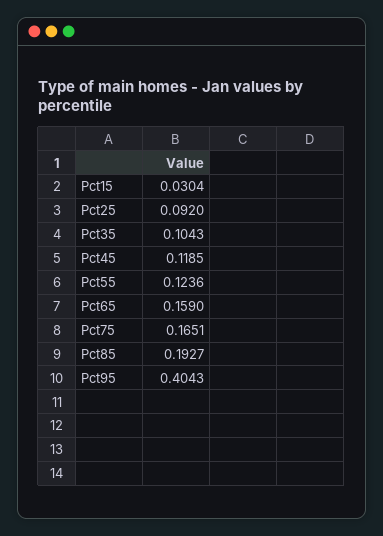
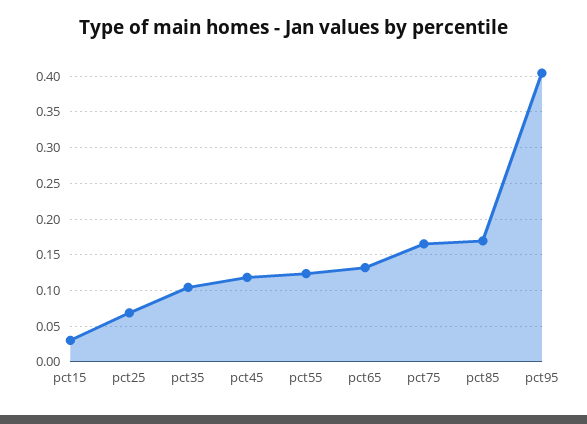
Pct25: 0.092 -> 0.07
Pct65: 0.159 -> 0.13
Pct85: 0.1927 -> 0.17

